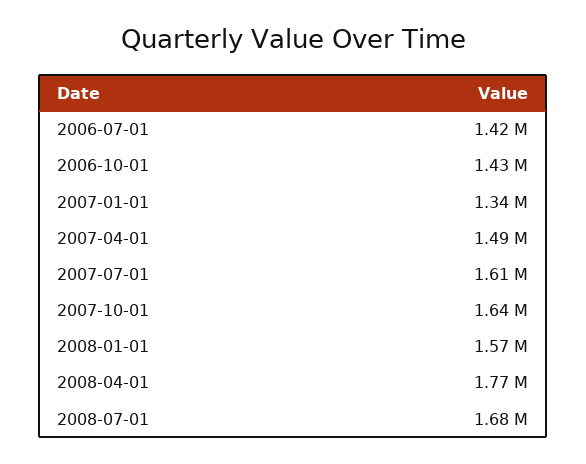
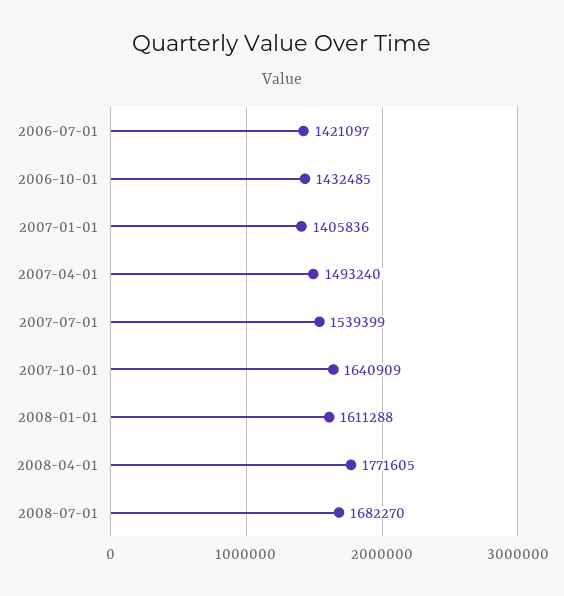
2007-01-01: 1340000 -> 1405836
2007-07-01: 1610000 -> 1539399
2008-01-01: 1570000 -> 1611288

